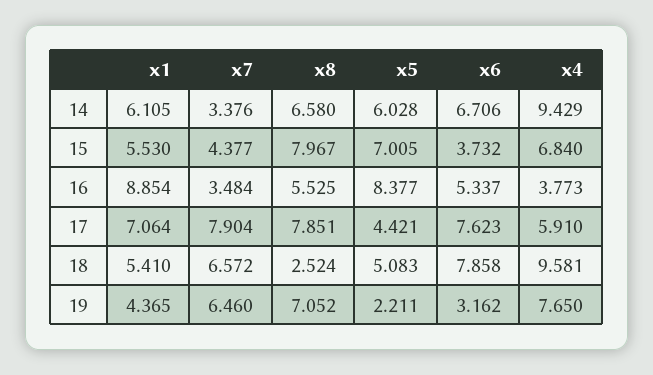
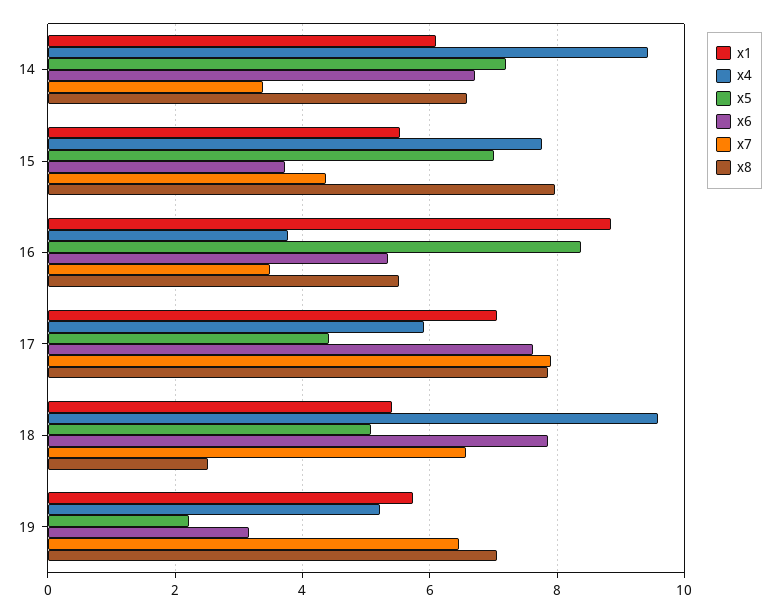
x5, 14: 6.028 -> 7.2
x4, 15: 6.84 -> 7.8
x1, 19: 4.365 -> 5.8
x4, 19: 7.65 -> 5.2

